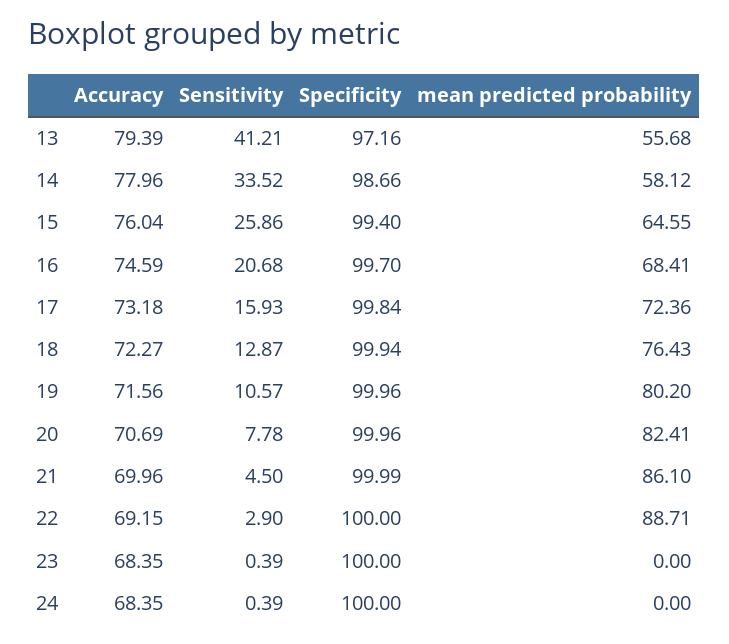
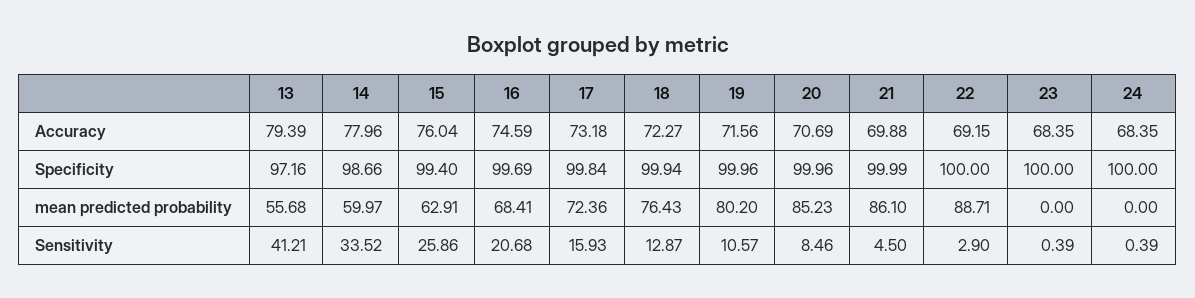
mean predicted probability, 14: 58.12 -> 59.97
mean predicted probability, 15: 64.55 -> 62.91
Specificity, 16: 99.7 -> 99.69
Sensitivity, 20: 7.78 -> 8.46
mean predicted probability, 20: 82.41 -> 85.23
Accuracy, 21: 69.96 -> 69.88

